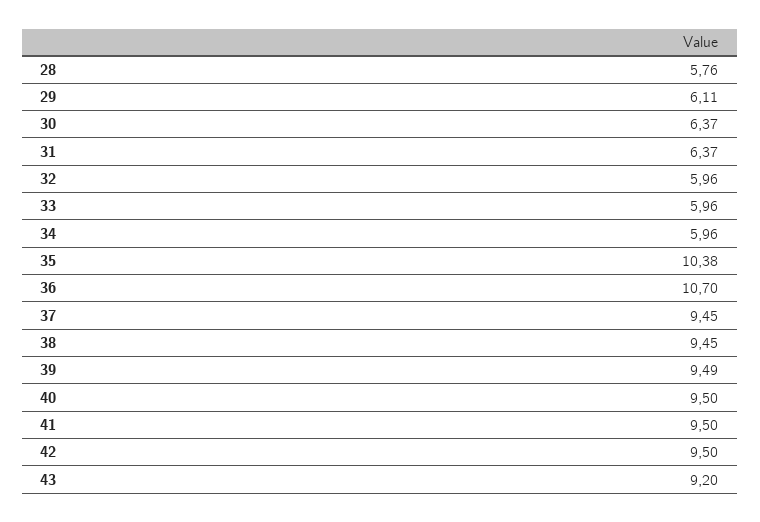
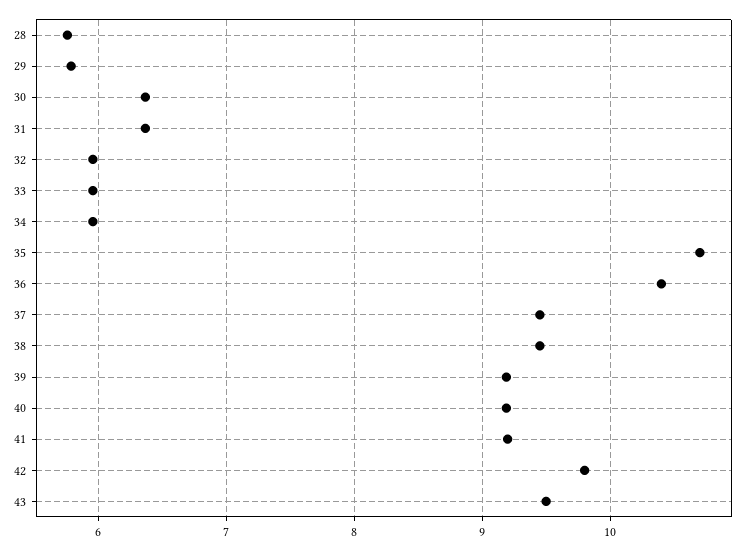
29: 6.11 -> 5.8
35: 10.38 -> 10.7
36: 10.7 -> 10.4
39: 9.49 -> 9.2
40: 9.5 -> 9.2
41: 9.5 -> 9.2
42: 9.5 -> 9.8
43: 9.2 -> 9.5

